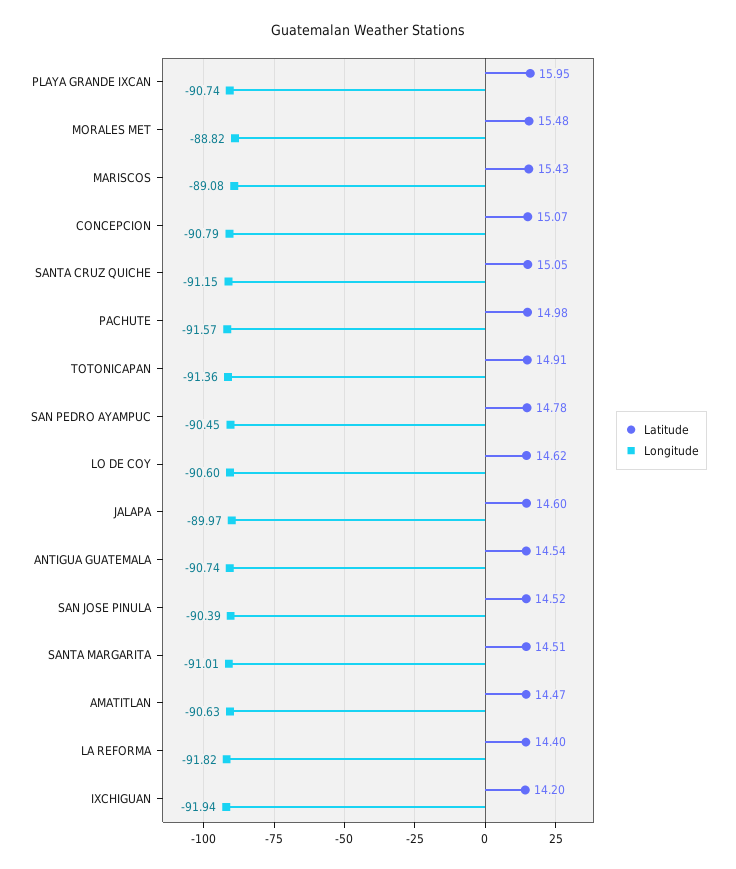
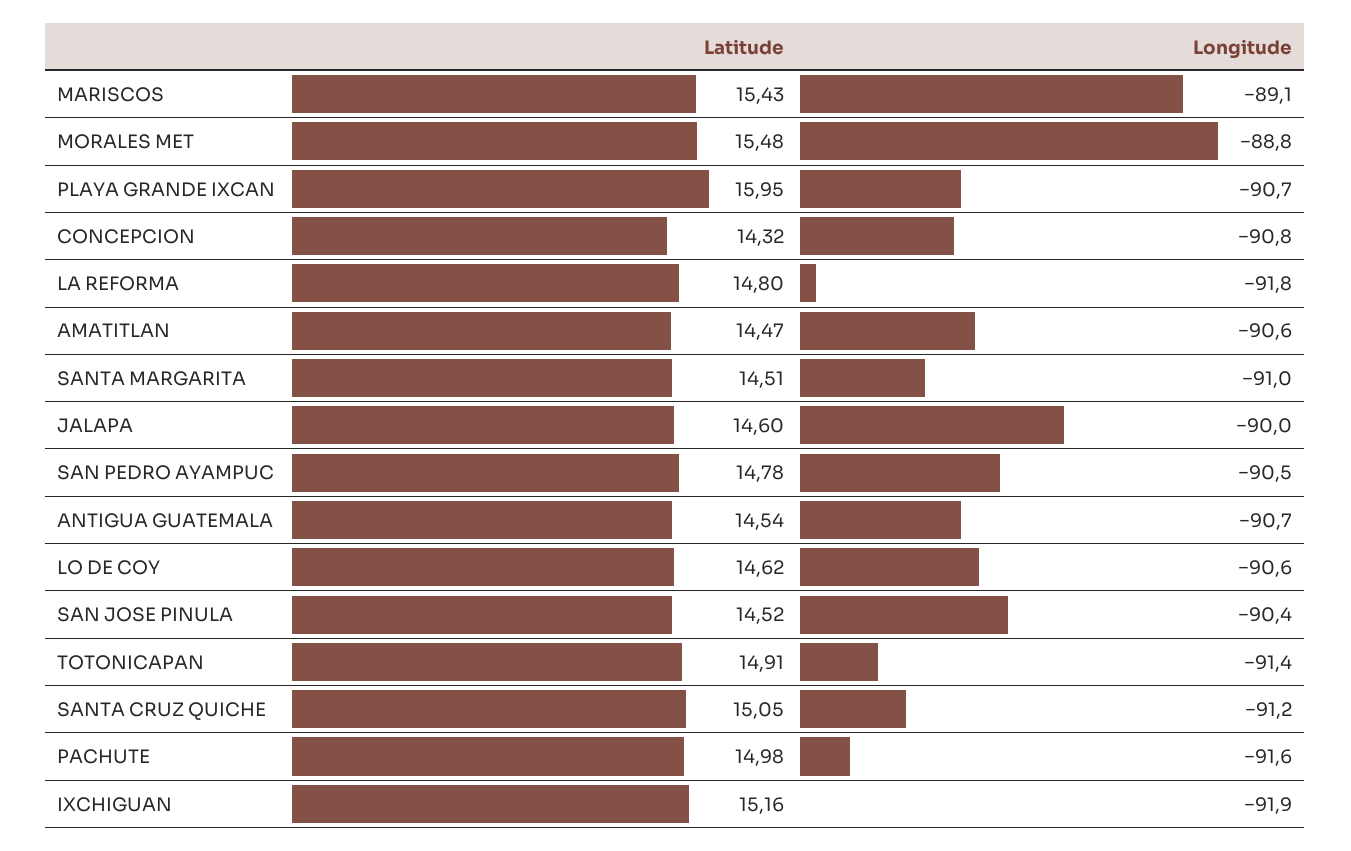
Latitude, CONCEPCION: 15.07 -> 14.32
Latitude, LA REFORMA: 14.4 -> 14.8
Latitude, IXCHIGUAN: 14.2 -> 15.16

